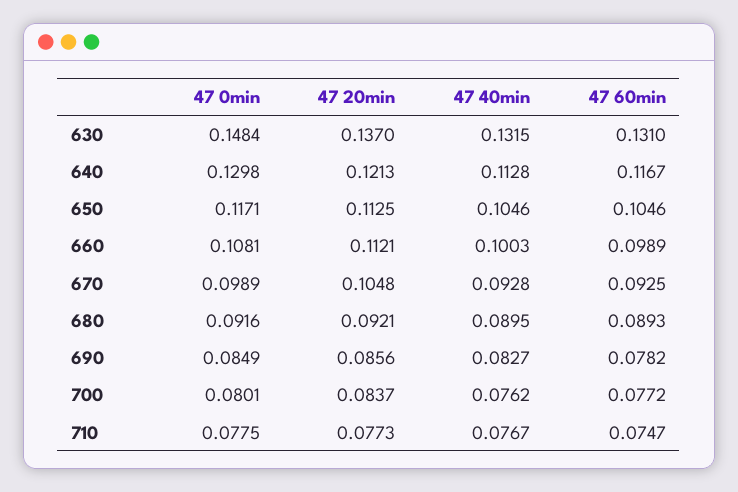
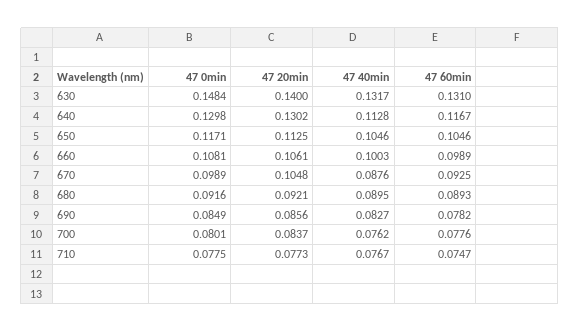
47 20min, 630: 0.137 -> 0.14
47 40min, 630: 0.1315 -> 0.1317
47 20min, 640: 0.1213 -> 0.1302
47 20min, 660: 0.1121 -> 0.1061
47 40min, 670: 0.0928 -> 0.0876
47 60min, 700: 0.0772 -> 0.0776

